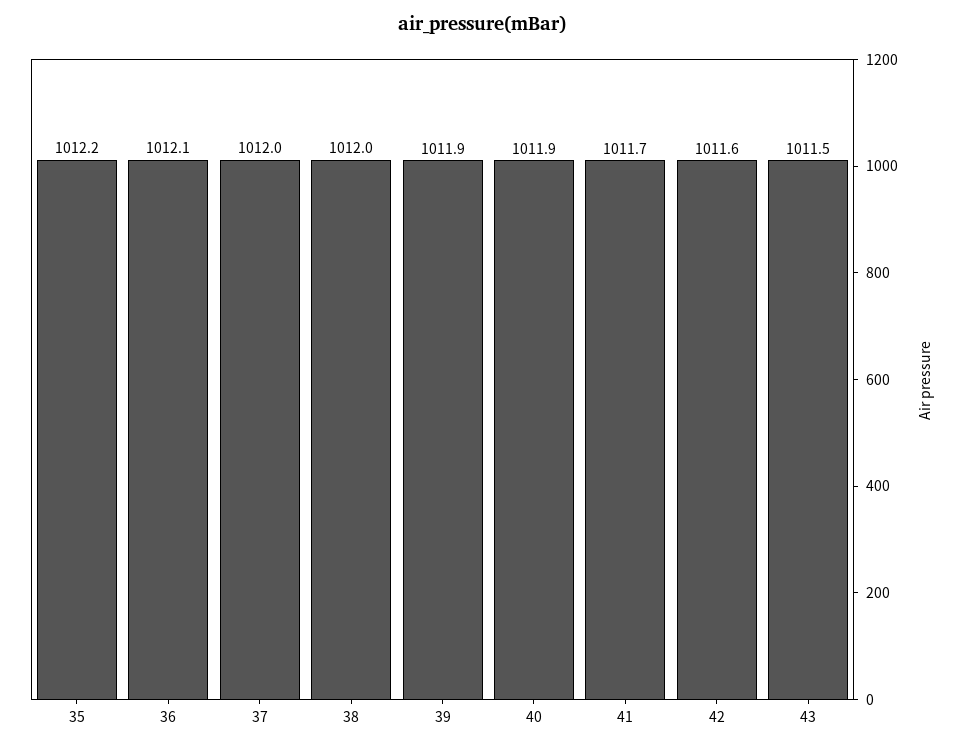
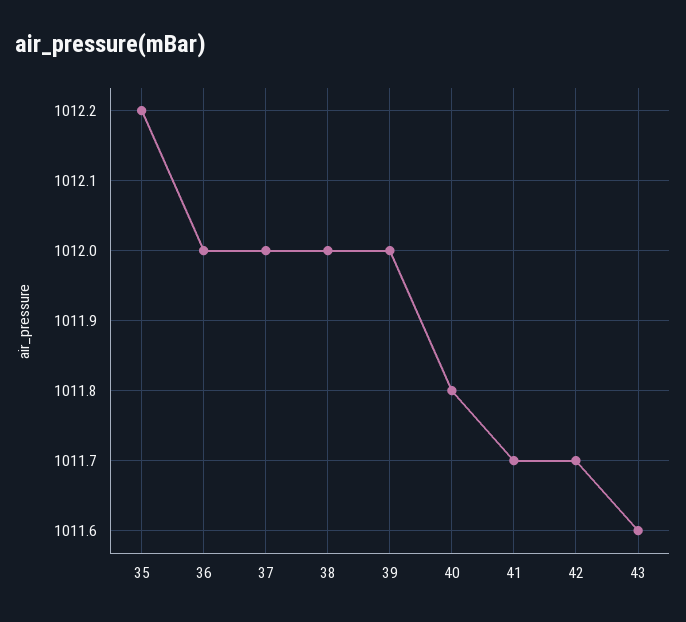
36: 1012.1 -> 1012
39: 1011.9 -> 1012
40: 1011.9 -> 1011.8
42: 1011.6 -> 1011.7
43: 1011.5 -> 1011.6

